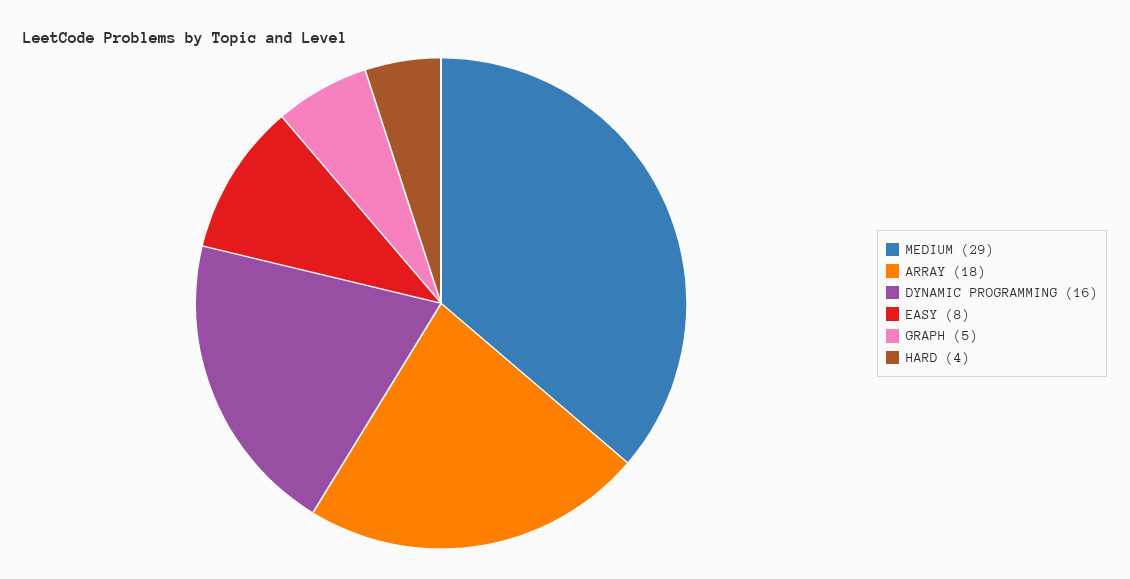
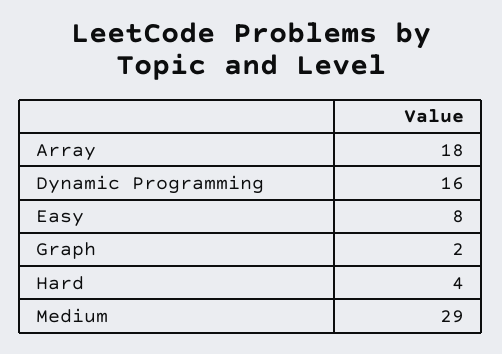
GRAPH: 5 -> 2

